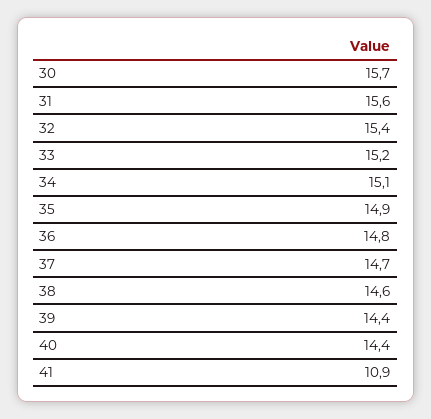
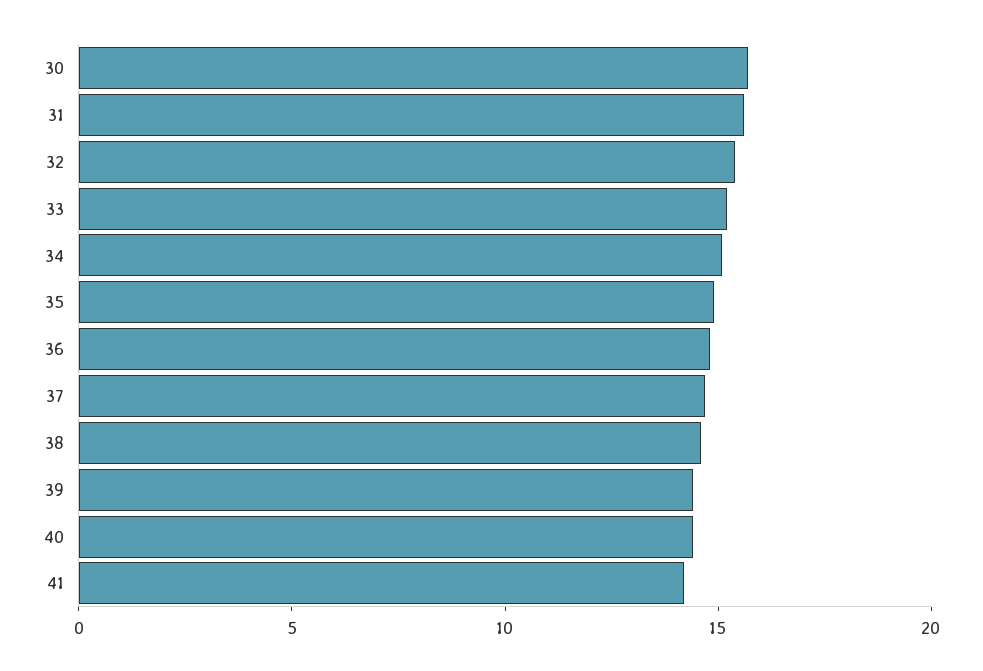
41: 10.9 -> 14

